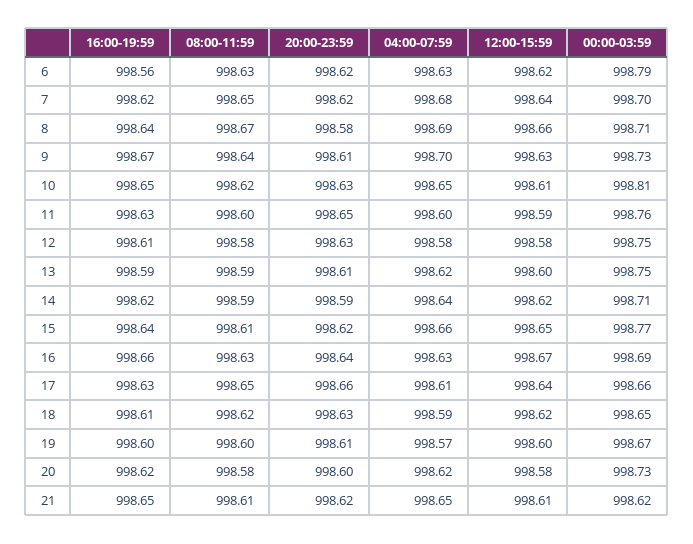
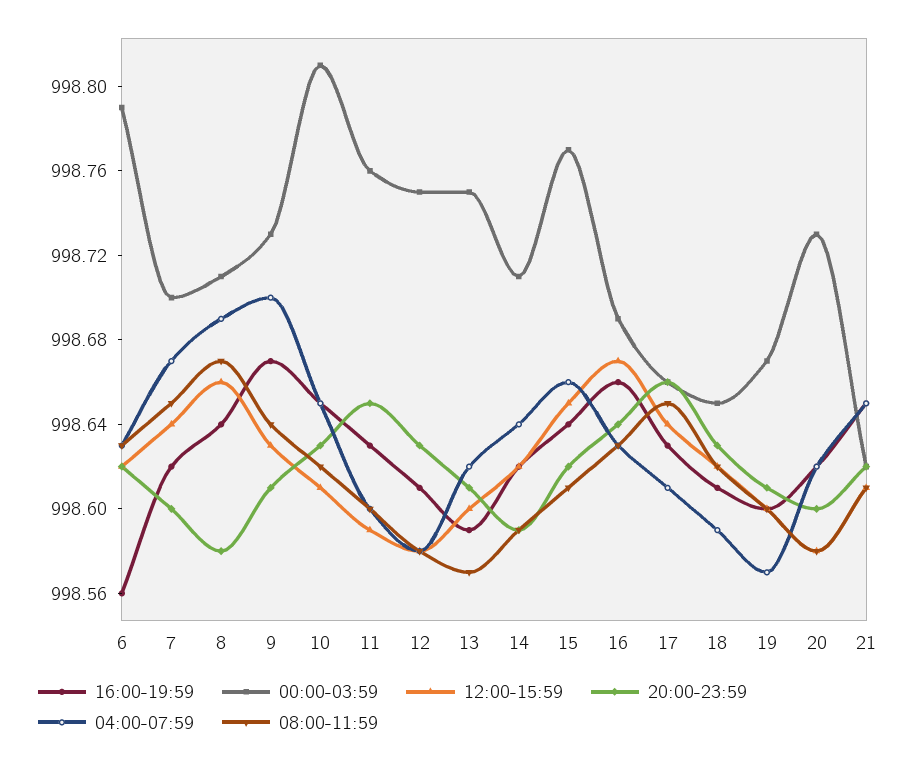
20:00-23:59, 7: 998.62 -> 998.6
04:00-07:59, 7: 998.68 -> 998.67
08:00-11:59, 13: 998.59 -> 998.57

